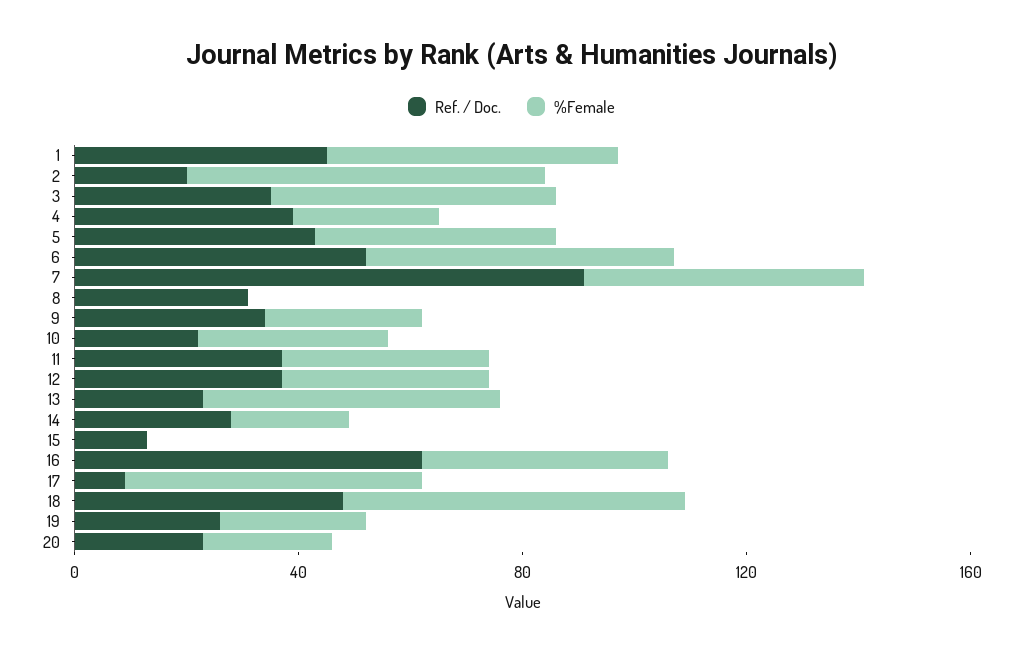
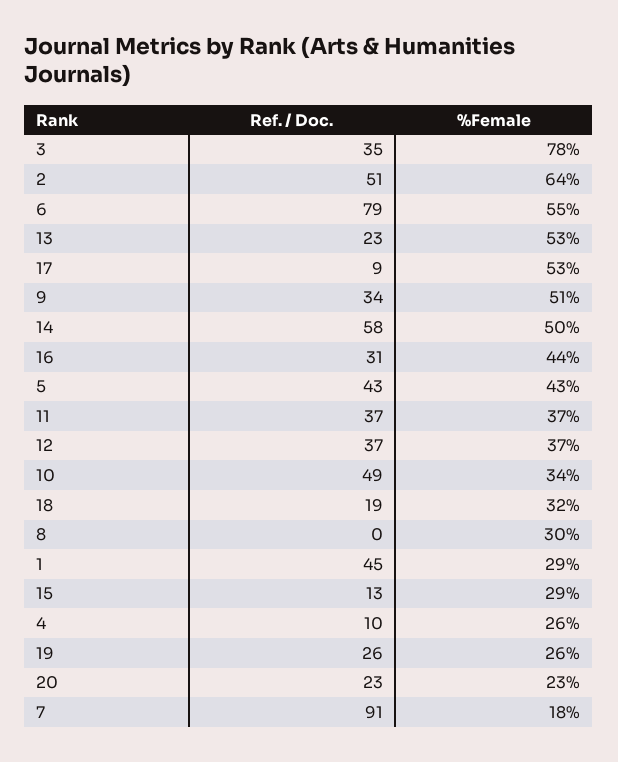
%Female, 1: 50 -> 29
Ref. / Doc., 2: 20 -> 51
%Female, 3: 50 -> 78
Ref. / Doc., 4: 40 -> 10
Ref. / Doc., 6: 50 -> 79
%Female, 7: 50 -> 18
Ref. / Doc., 8: 30 -> 0
%Female, 8: 0 -> 30
%Female, 9: 30 -> 51
Ref. / Doc., 10: 20 -> 49
Ref. / Doc., 14: 30 -> 58
%Female, 14: 20 -> 50
%Female, 15: 0 -> 29
Ref. / Doc., 16: 60 -> 31
Ref. / Doc., 18: 50 -> 19
%Female, 18: 60 -> 32

